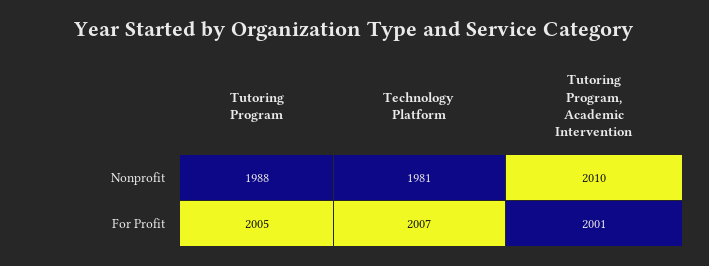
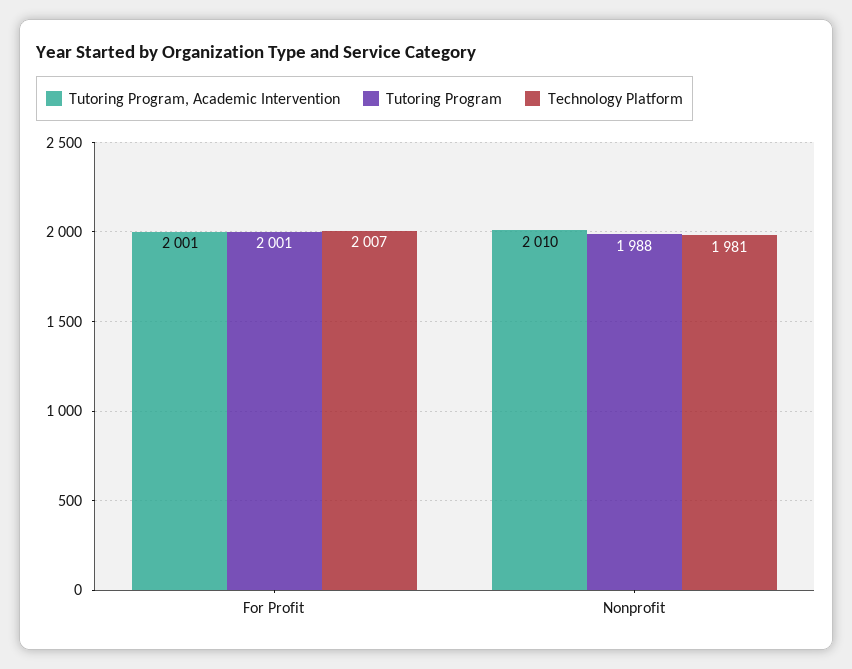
Tutoring Program, For Profit: 2005 -> 2001

